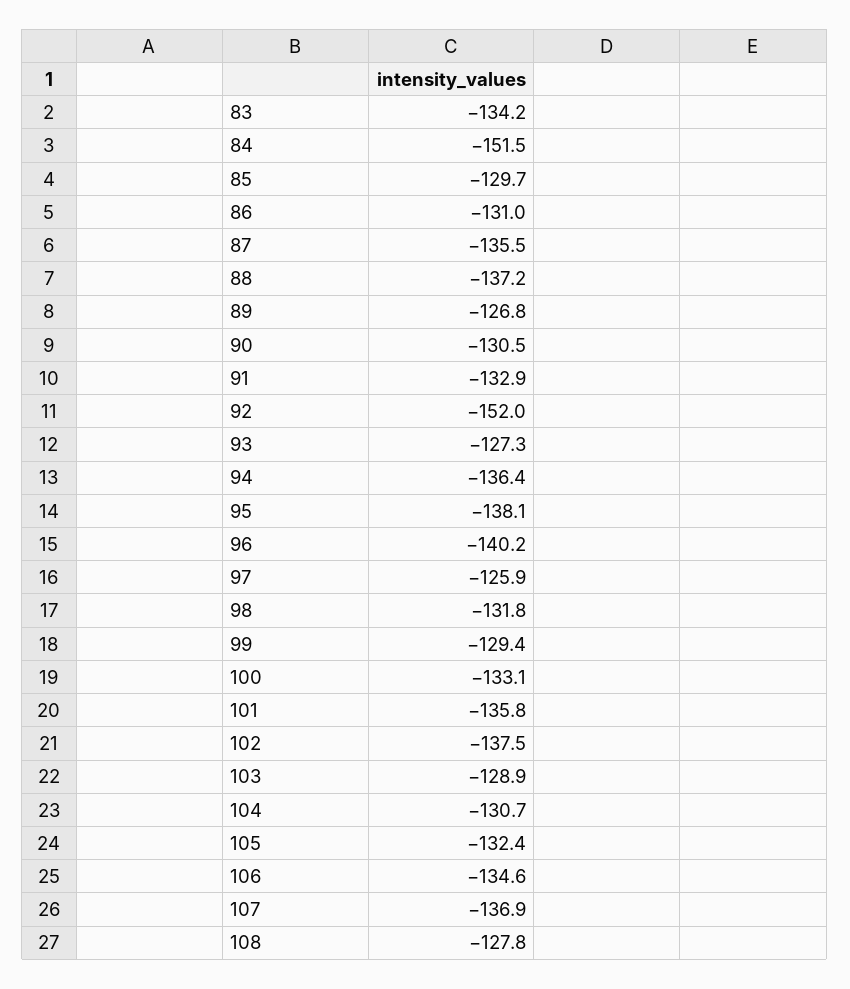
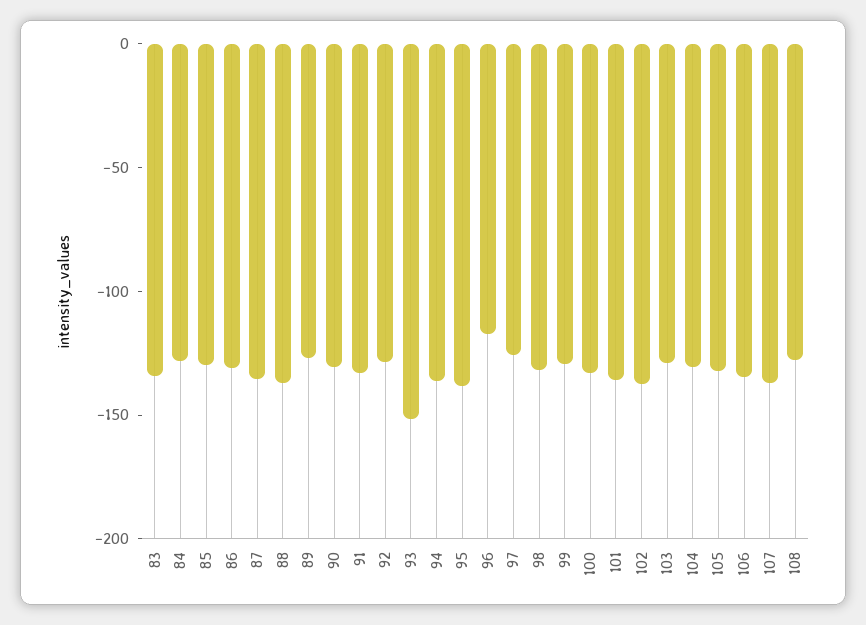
84: -151.5 -> -130
92: -152 -> -130
93: -127.3 -> -150
96: -140.2 -> -120

